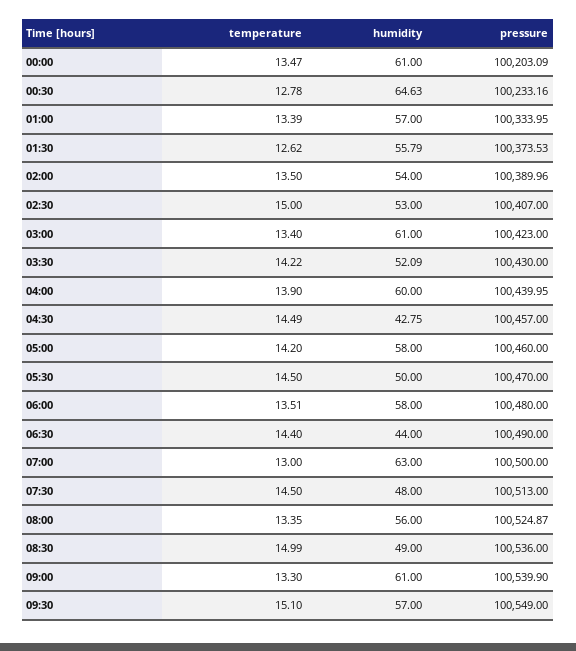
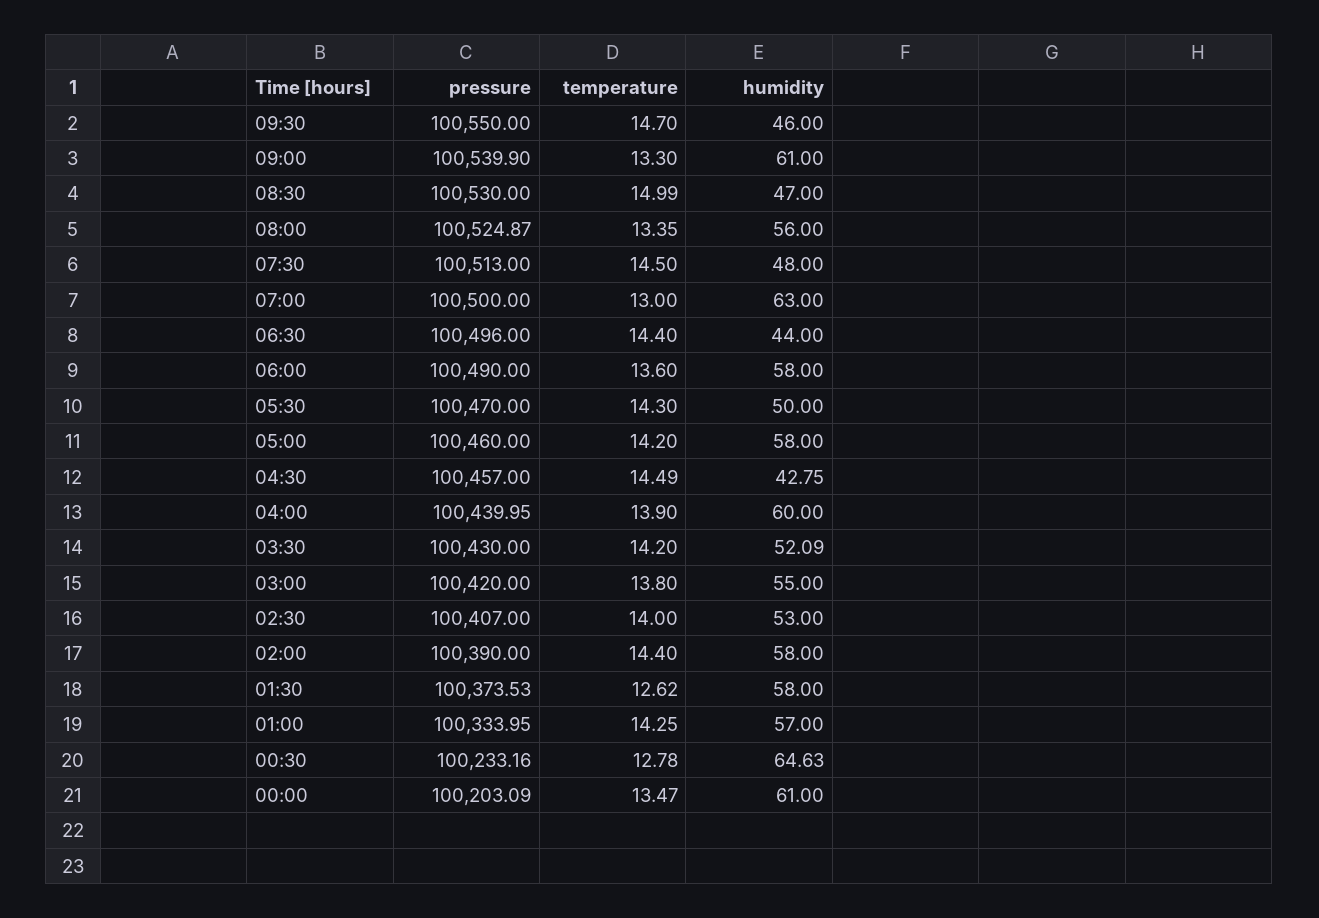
temperature, 01:00: 13.39 -> 14.25
humidity, 01:30: 55.79 -> 58
temperature, 02:00: 13.5 -> 14.4
humidity, 02:00: 54 -> 58
pressure, 02:00: 100389.96 -> 100390
temperature, 02:30: 15 -> 14
temperature, 03:00: 13.4 -> 13.8
humidity, 03:00: 61 -> 55
pressure, 03:00: 100423 -> 100420
temperature, 03:30: 14.22 -> 14.2
temperature, 05:30: 14.5 -> 14.3
temperature, 06:00: 13.51 -> 13.6
pressure, 06:00: 100480 -> 100490
pressure, 06:30: 100490 -> 100496
humidity, 08:30: 49 -> 47
pressure, 08:30: 100536 -> 100530
temperature, 09:30: 15.1 -> 14.7
humidity, 09:30: 57 -> 46
pressure, 09:30: 100549 -> 100550

